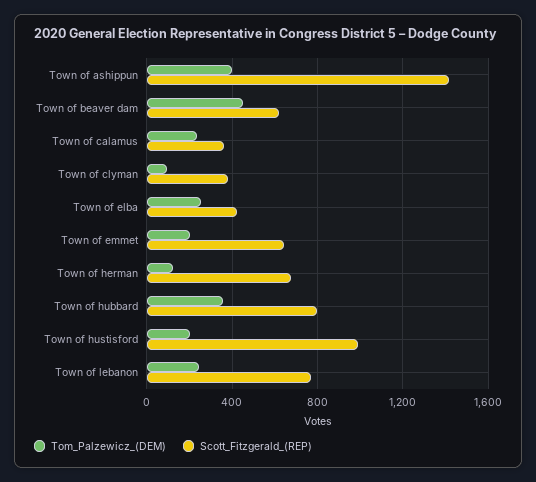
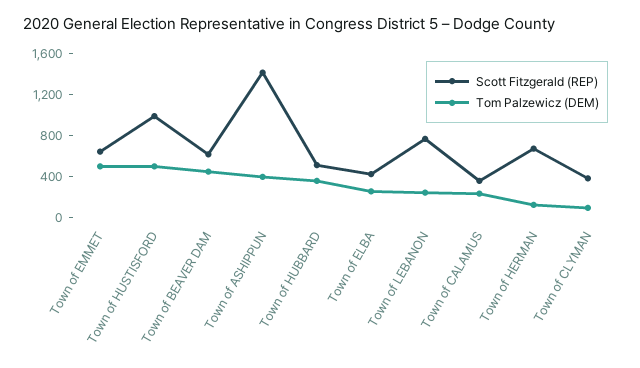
Tom_Palzewicz_(DEM), Town of emmet: 200 -> 500
Scott_Fitzgerald_(REP), Town of hubbard: 800 -> 500
Tom_Palzewicz_(DEM), Town of hustisford: 200 -> 500

